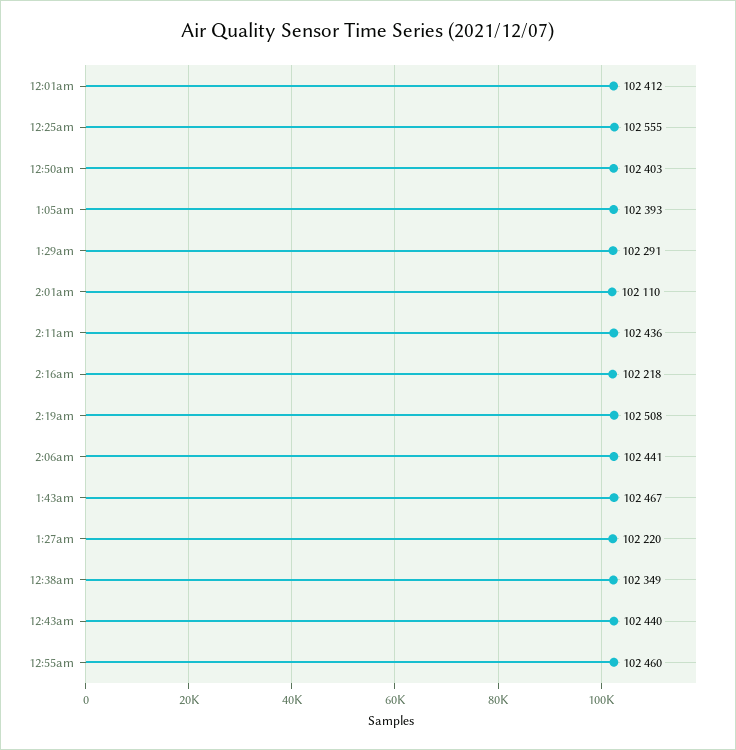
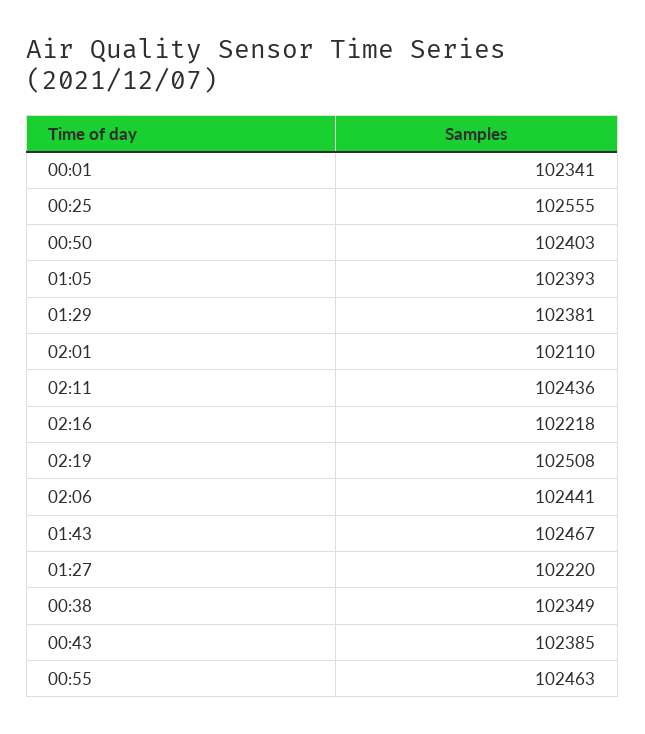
12:01am: 102412 -> 102341
1:29am: 102291 -> 102381
12:43am: 102440 -> 102385
12:55am: 102460 -> 102463

